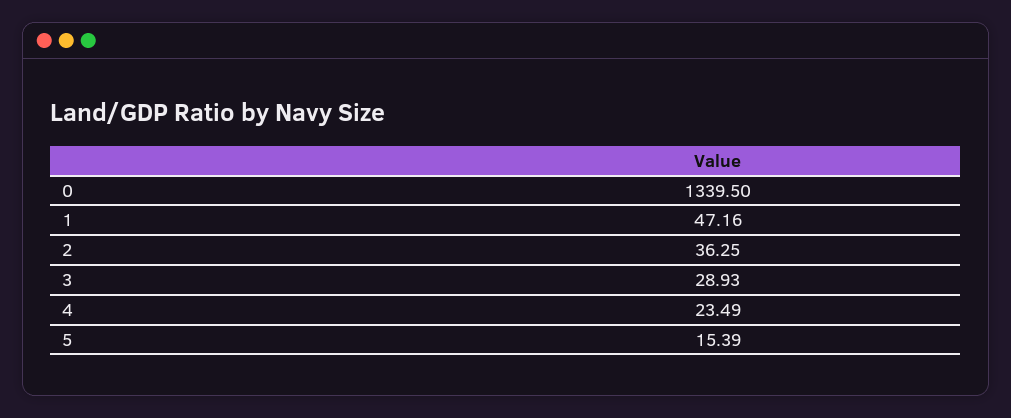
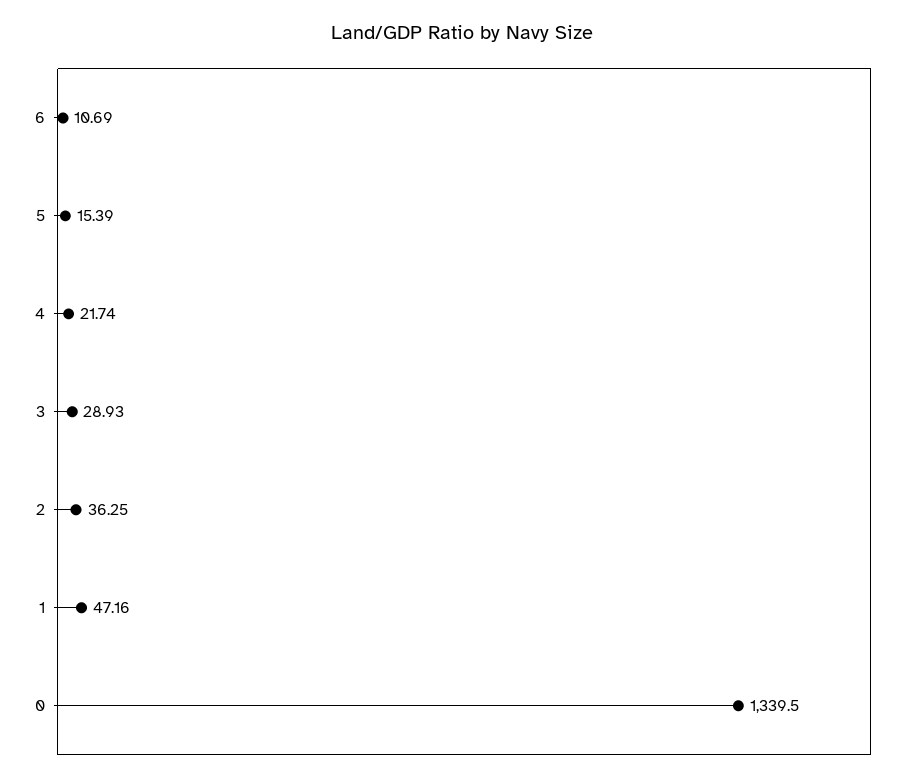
4: 23.49 -> 21.74
6: none -> 10.69

